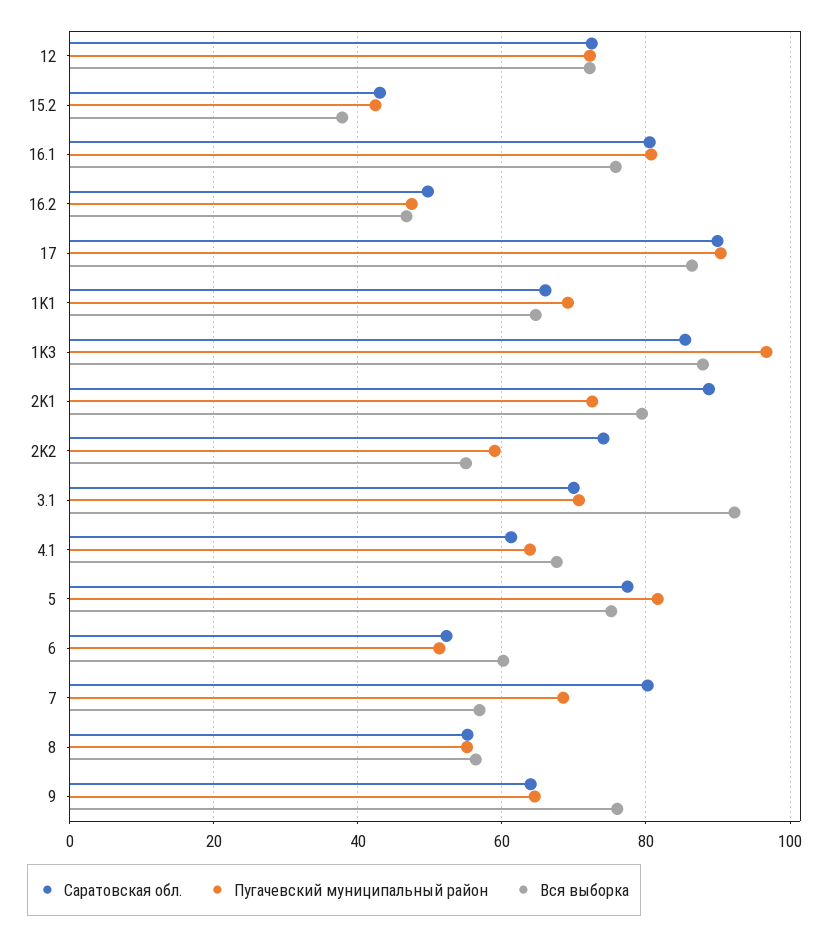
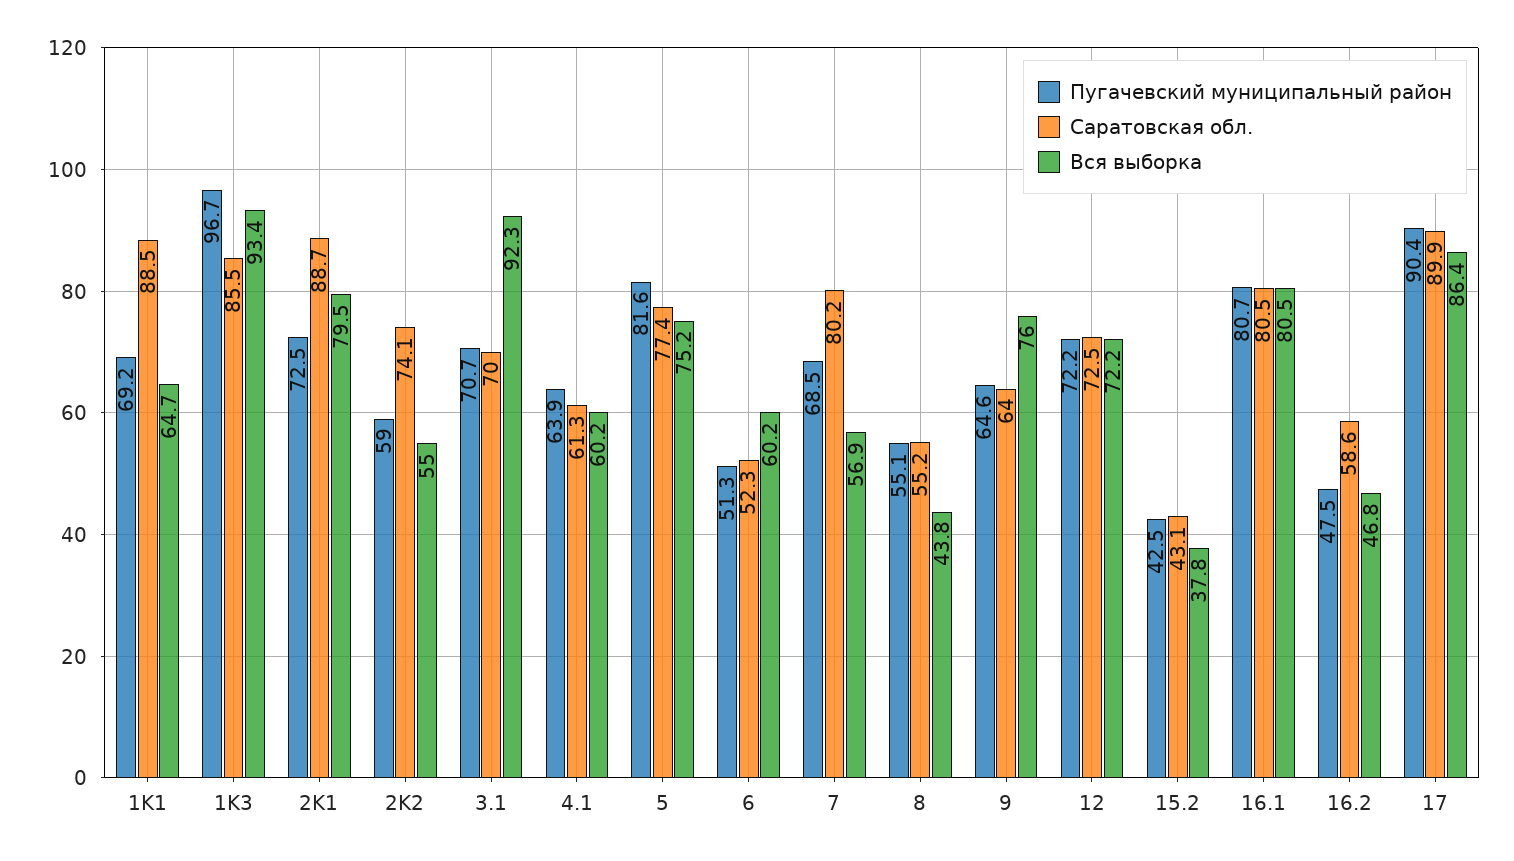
Вся выборка, 16.1: 76 -> 80.5
Саратовская обл., 16.2: 50 -> 58.6
Саратовская обл., 1K1: 66 -> 88.5
Вся выборка, 1K3: 88 -> 93.4
Вся выборка, 4.1: 68 -> 60.2
Вся выборка, 8: 56 -> 43.8

